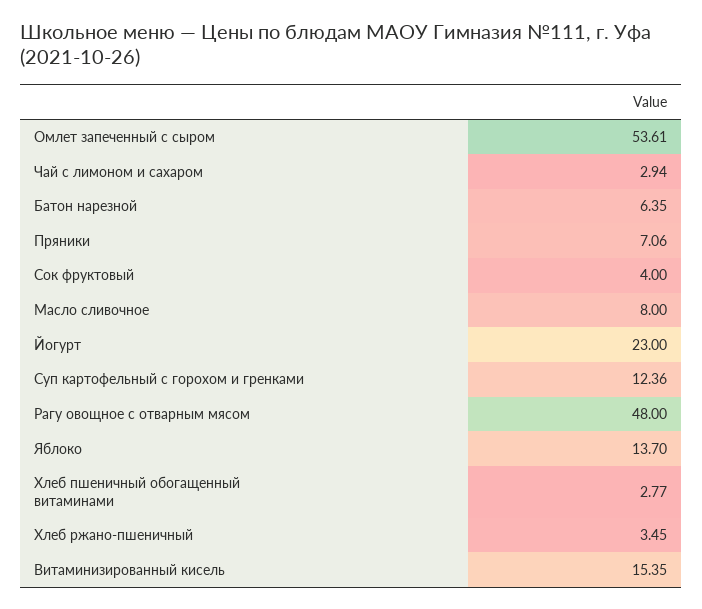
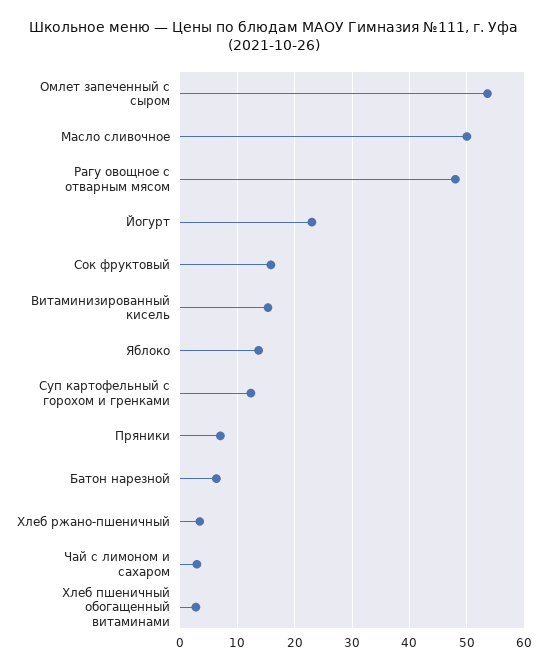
Сок фруктовый: 4 -> 16
Масло сливочное: 8 -> 50

